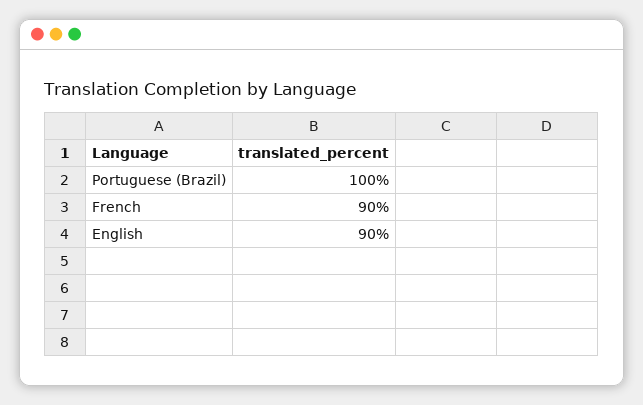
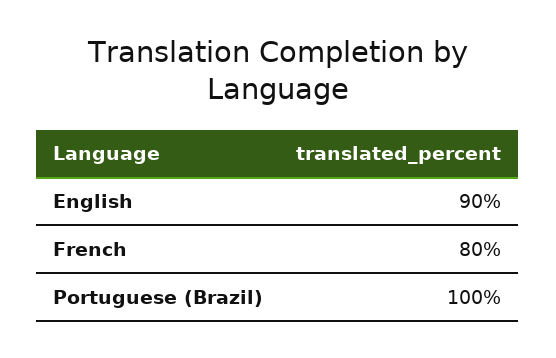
French: 90 -> 80

